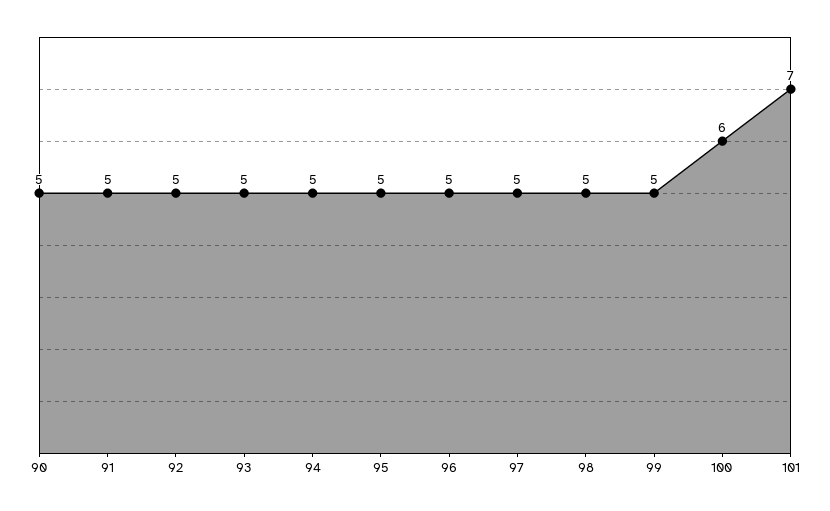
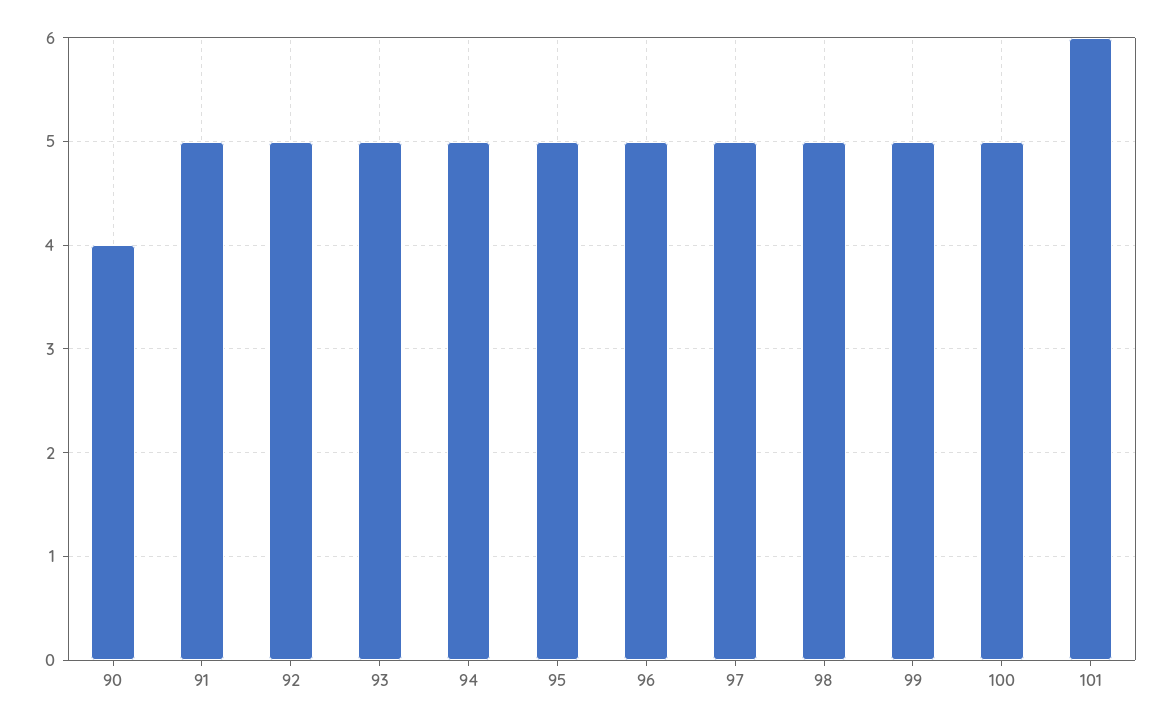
90: 5 -> 4
100: 6 -> 5
101: 7 -> 6

